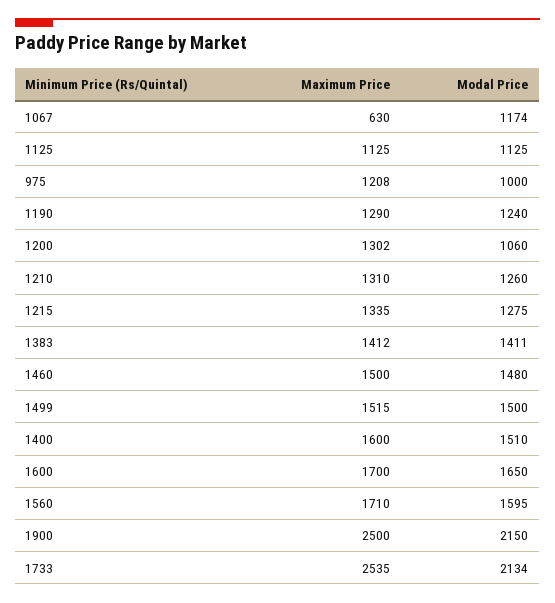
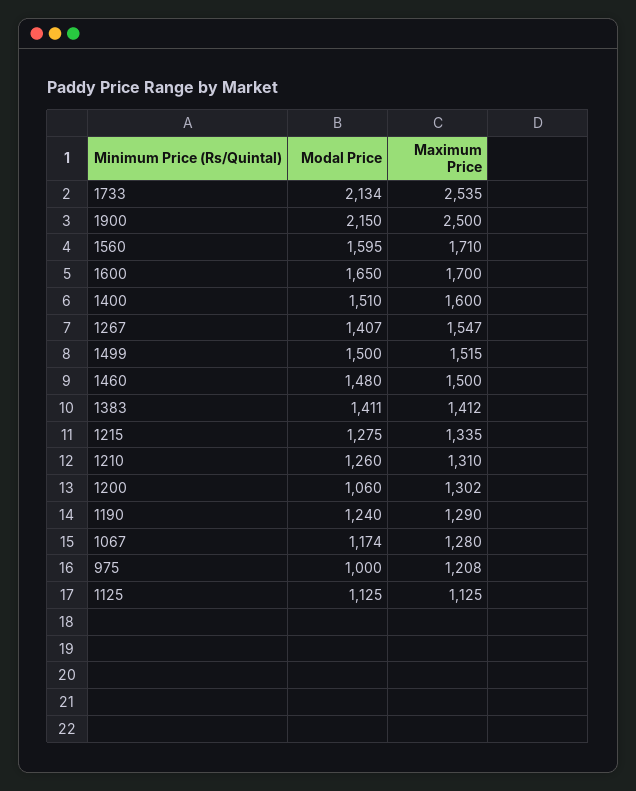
Maximum Price, 1067: 630 -> 1280
Modal Price, 1267: none -> 1407
Maximum Price, 1267: none -> 1547

